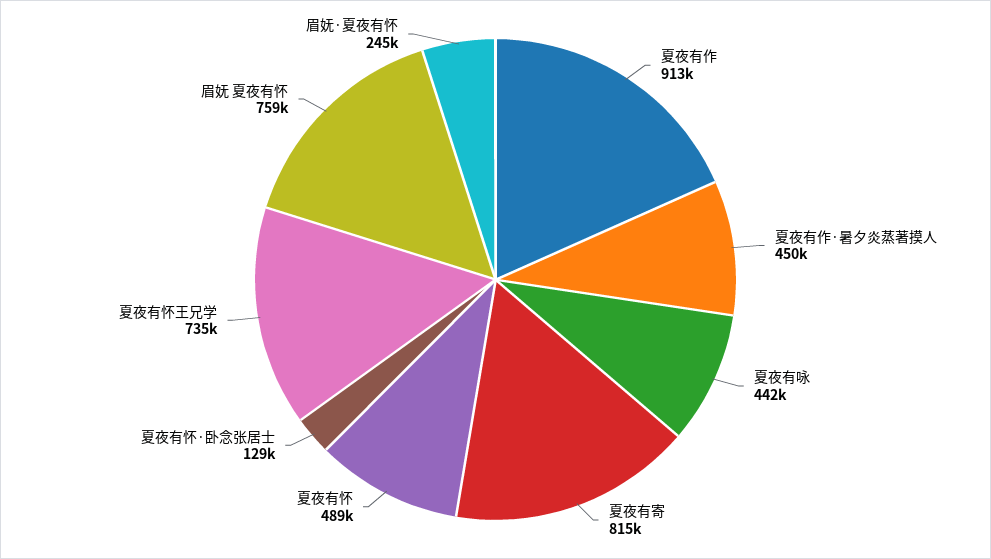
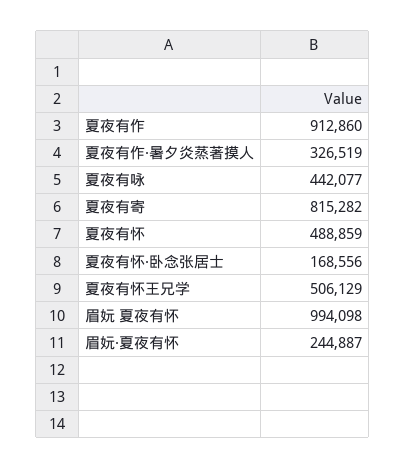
夏夜有作·暑夕炎蒸著摸人: 450000 -> 326519
夏夜有怀·卧念张居士: 129000 -> 168556
夏夜有怀王兄学: 735000 -> 506129
眉妩 夏夜有怀: 759000 -> 994098

